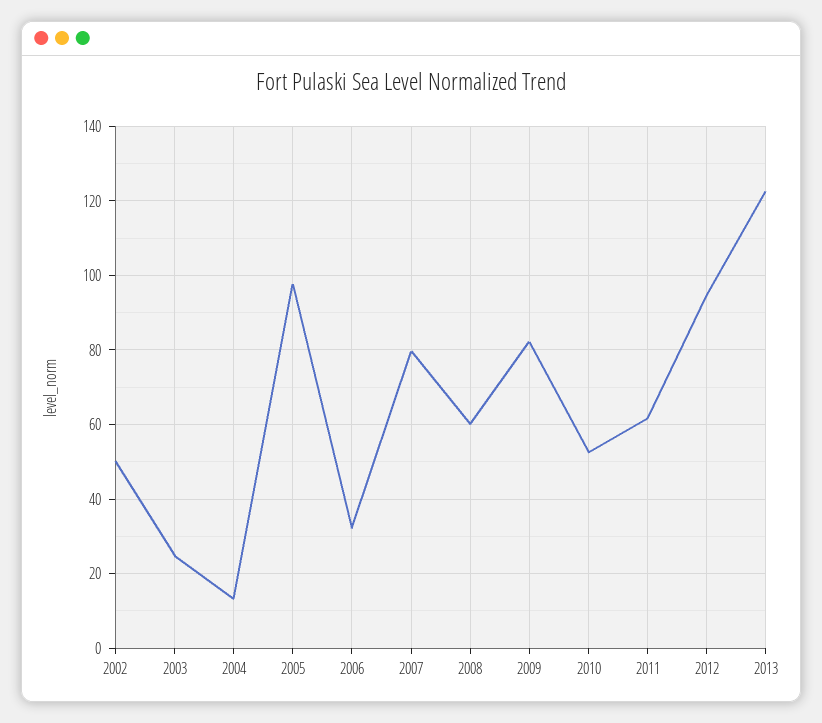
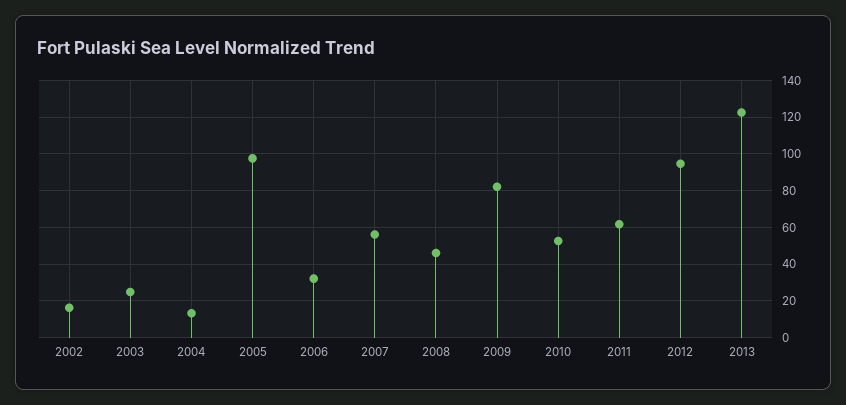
2002: 50 -> 15
2007: 80 -> 55
2008: 60 -> 45

